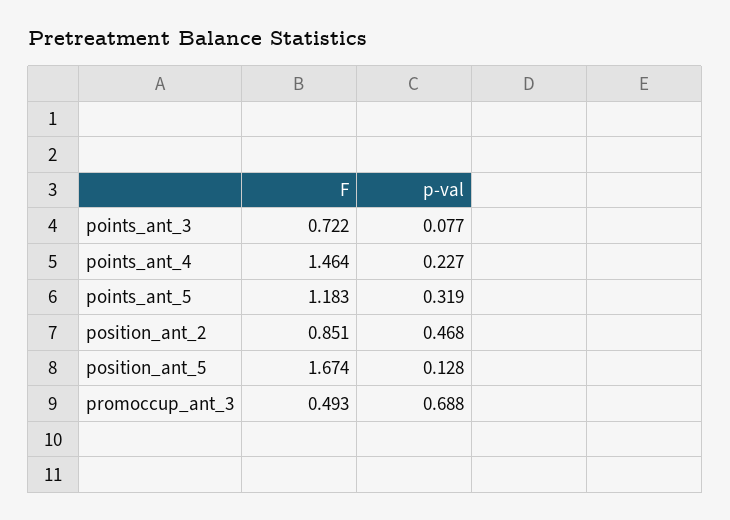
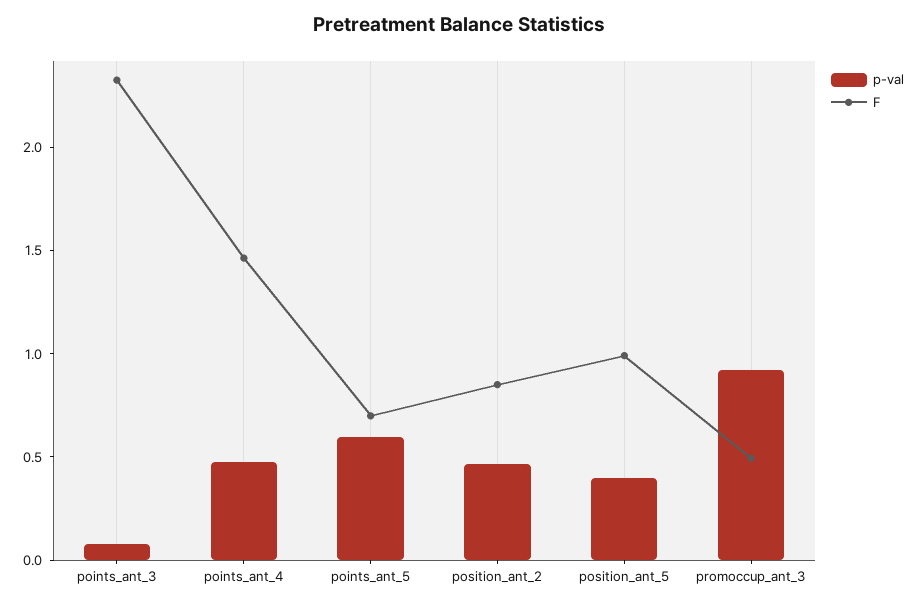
F, points_ant_3: 0.722 -> 2.3
p-val, points_ant_4: 0.227 -> 0.5
F, points_ant_5: 1.183 -> 0.7
p-val, points_ant_5: 0.319 -> 0.6
F, position_ant_5: 1.674 -> 1
p-val, position_ant_5: 0.128 -> 0.4
p-val, promoccup_ant_3: 0.688 -> 0.9

